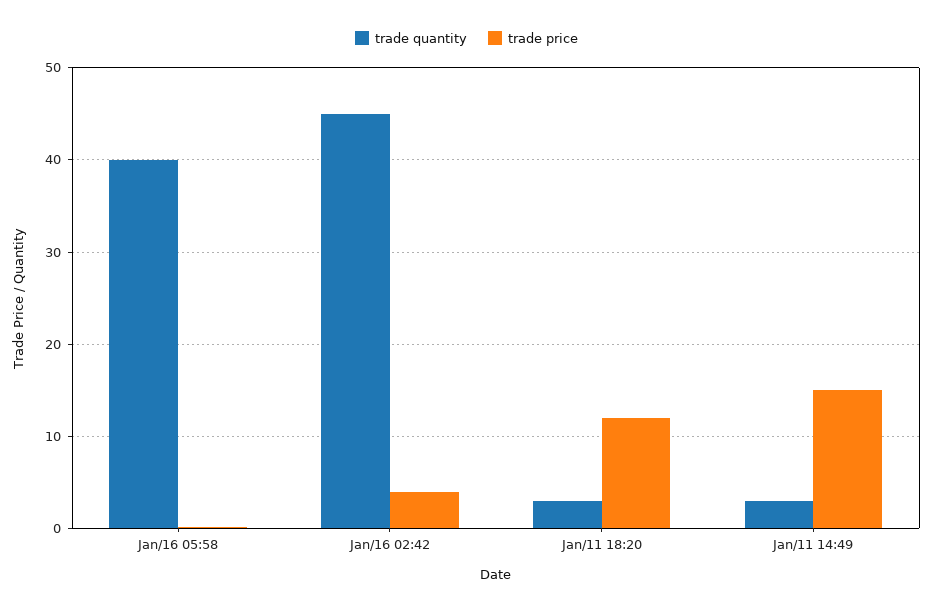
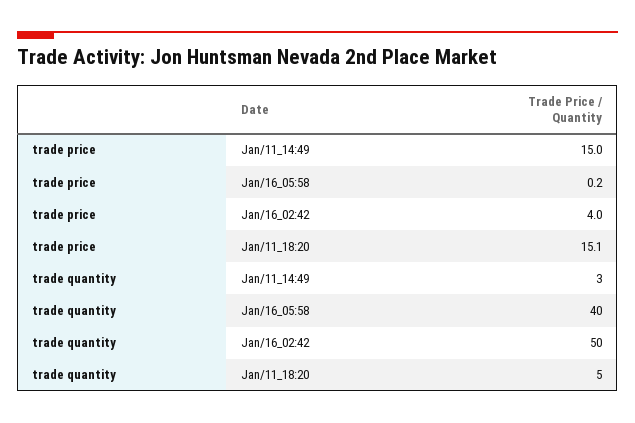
trade quantity, Jan/16 02:42: 45 -> 50
trade quantity, Jan/11 18:20: 3 -> 5
trade price, Jan/11 18:20: 12 -> 15.1

